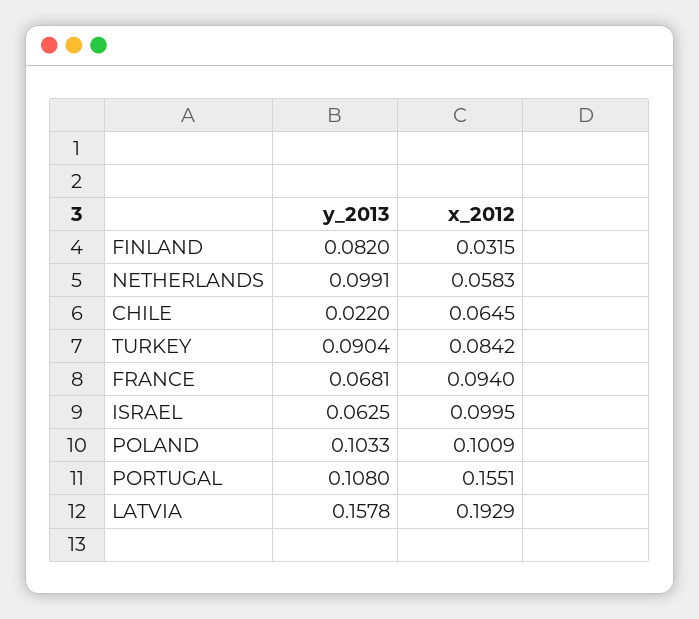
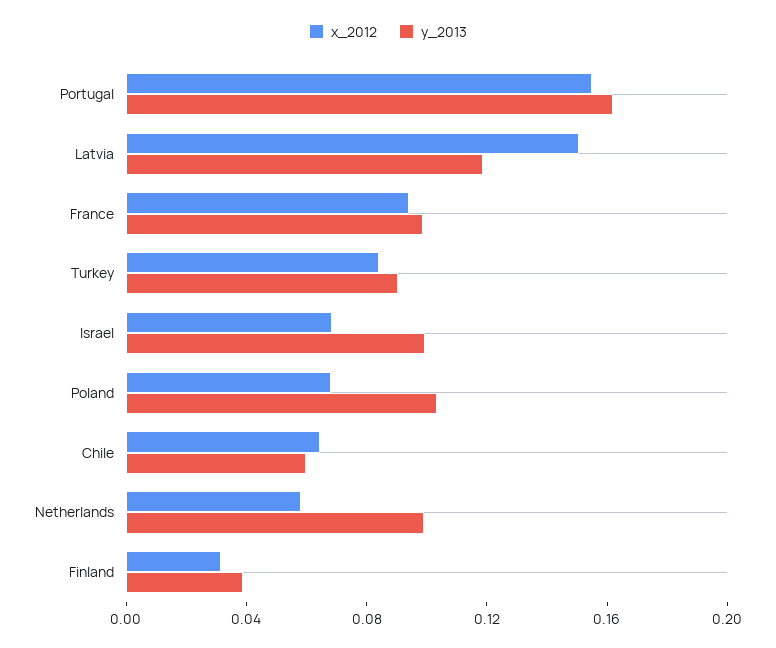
y_2013, FINLAND: 0.082 -> 0.04
y_2013, CHILE: 0.022 -> 0.06
y_2013, FRANCE: 0.0681 -> 0.1
y_2013, ISRAEL: 0.0625 -> 0.1
x_2012, ISRAEL: 0.0995 -> 0.07
x_2012, POLAND: 0.1009 -> 0.07
y_2013, PORTUGAL: 0.108 -> 0.16
y_2013, LATVIA: 0.1578 -> 0.12
x_2012, LATVIA: 0.1929 -> 0.15

